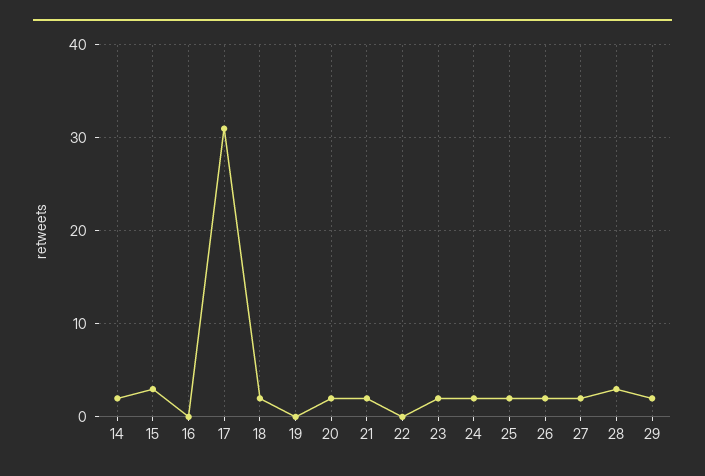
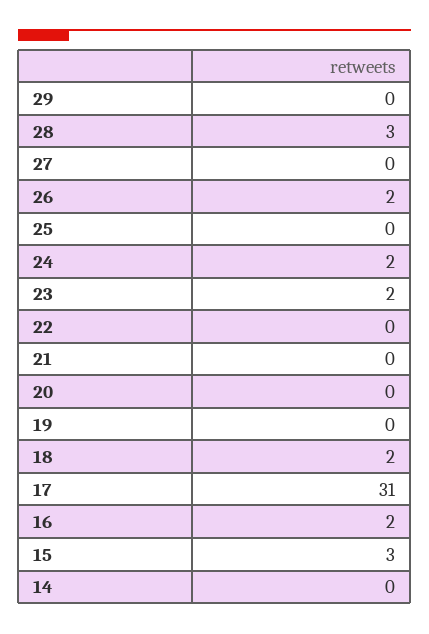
14: 2 -> 0
16: 0 -> 2
20: 2 -> 0
21: 2 -> 0
25: 2 -> 0
27: 2 -> 0
29: 2 -> 0

